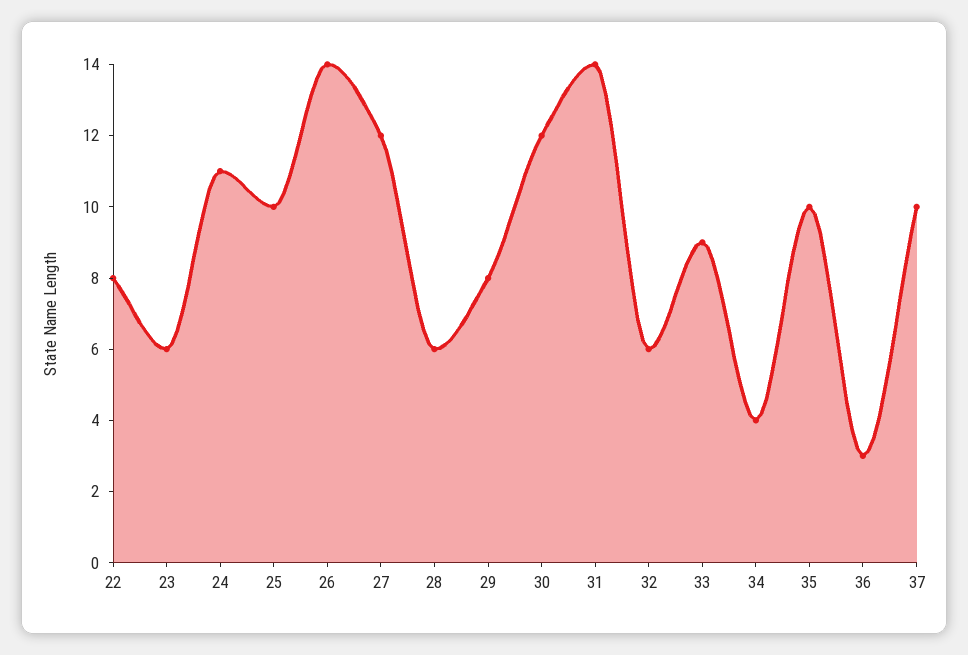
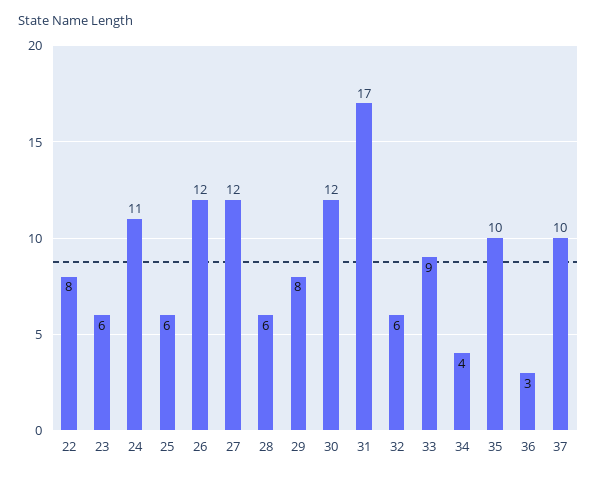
25: 10 -> 6
26: 14 -> 12
31: 14 -> 17

